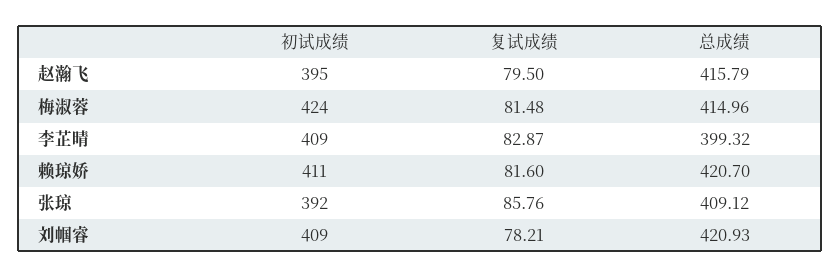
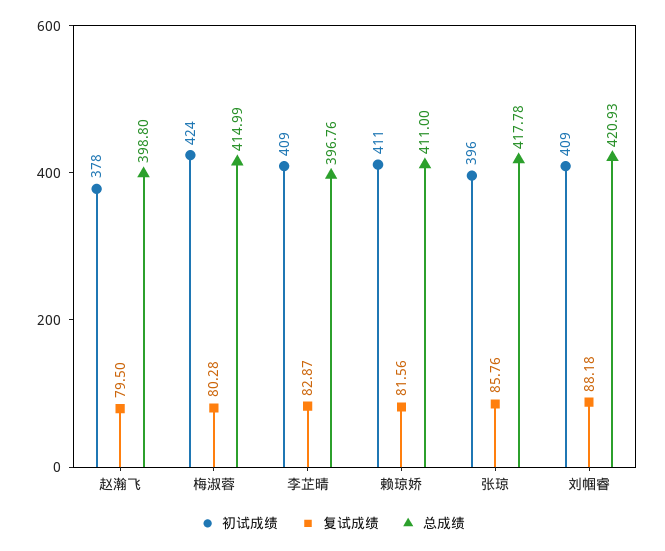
初试成绩, 赵瀚飞: 395 -> 378
总成绩, 赵瀚飞: 415.79 -> 398.8
复试成绩, 梅淑蓉: 81.48 -> 80.28
总成绩, 梅淑蓉: 414.96 -> 414.99
总成绩, 李芷晴: 399.32 -> 396.76
复试成绩, 赖琼娇: 81.6 -> 81.56
总成绩, 赖琼娇: 420.7 -> 411
初试成绩, 张琼: 392 -> 396
总成绩, 张琼: 409.12 -> 417.78
复试成绩, 刘帼睿: 78.21 -> 88.18

